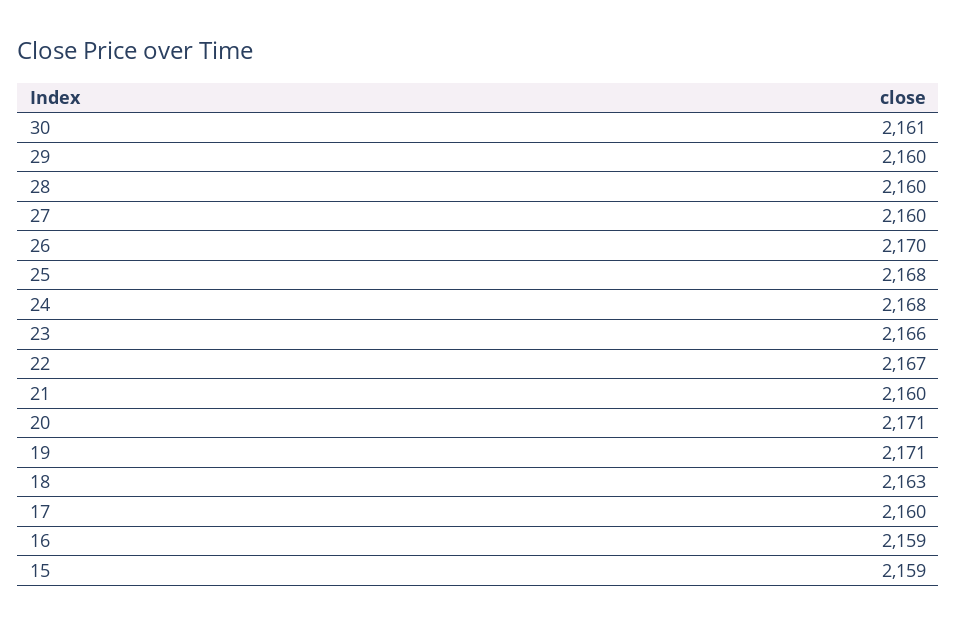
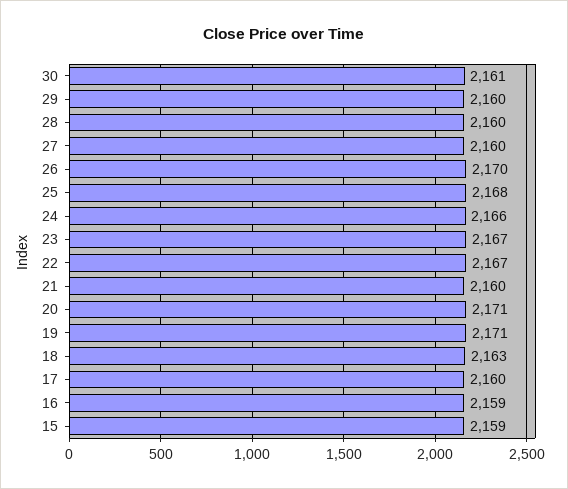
24: 2168 -> 2166
23: 2166 -> 2167

